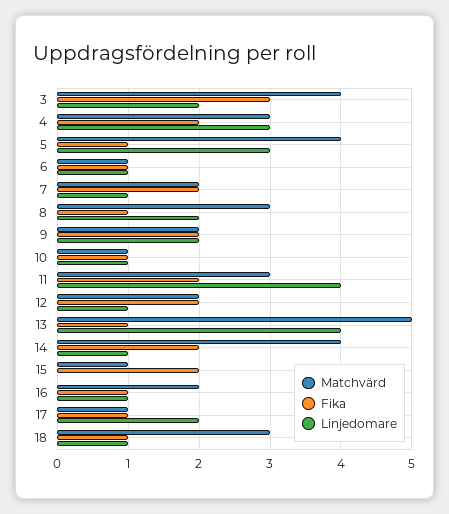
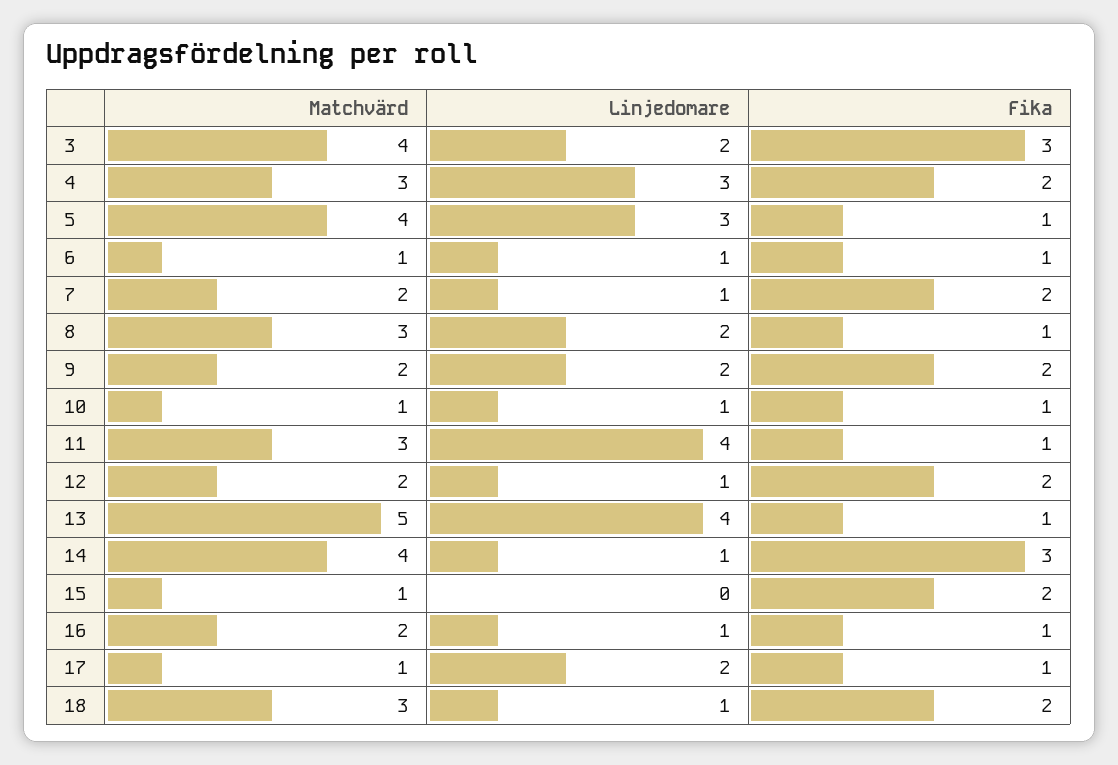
Fika, 11: 2 -> 1
Fika, 14: 2 -> 3
Fika, 18: 1 -> 2

